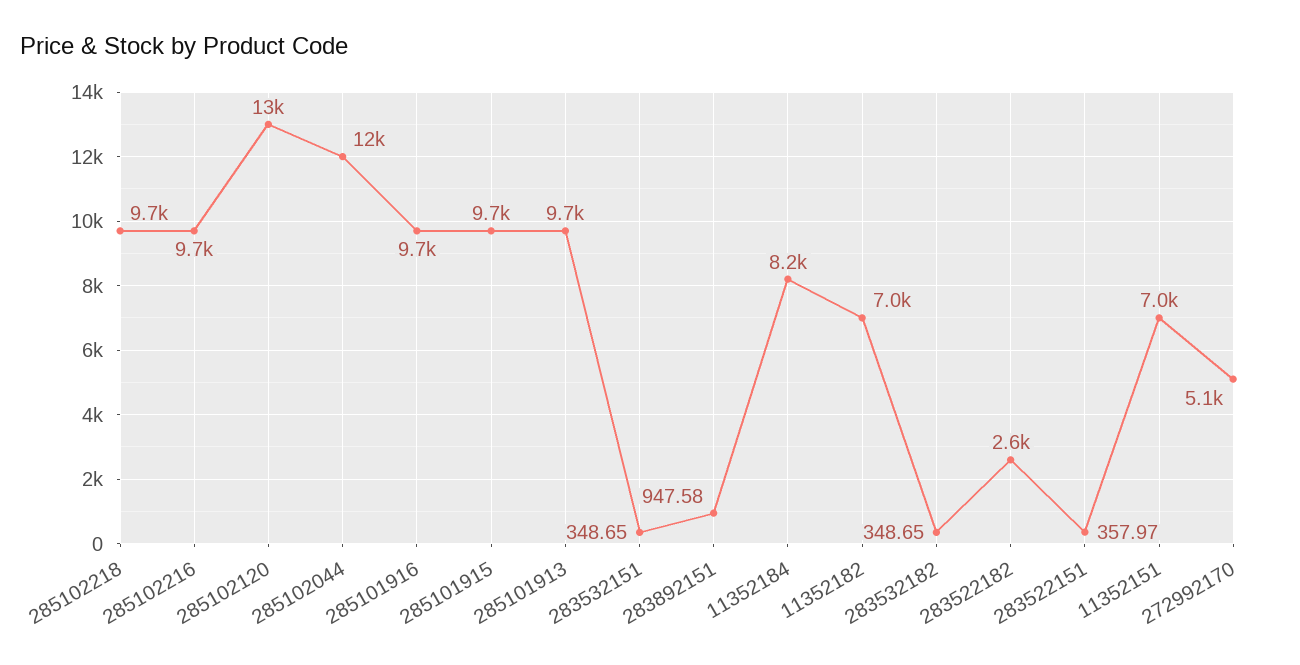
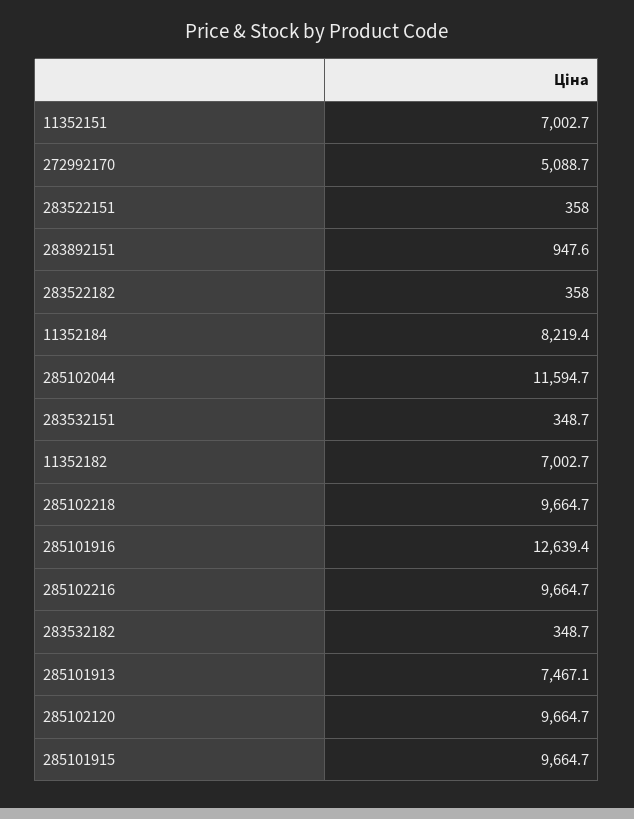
285102120: 13000 -> 9664.7
285101916: 9700 -> 12639.4
285101913: 9700 -> 7467.1
283522182: 2600 -> 358

